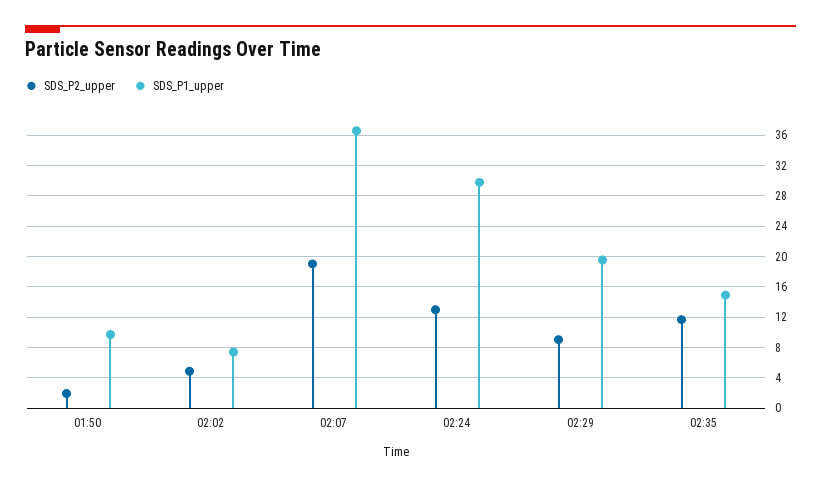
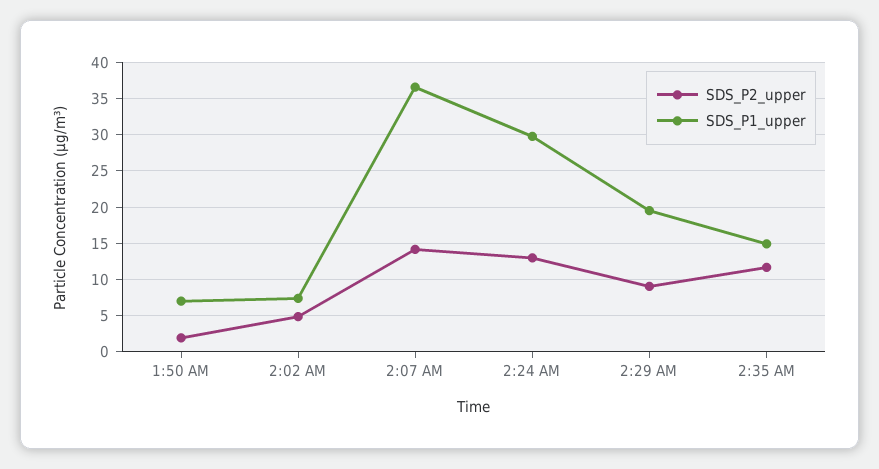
SDS_P1_upper, 01:50: 10 -> 7
SDS_P2_upper, 02:07: 19 -> 14

